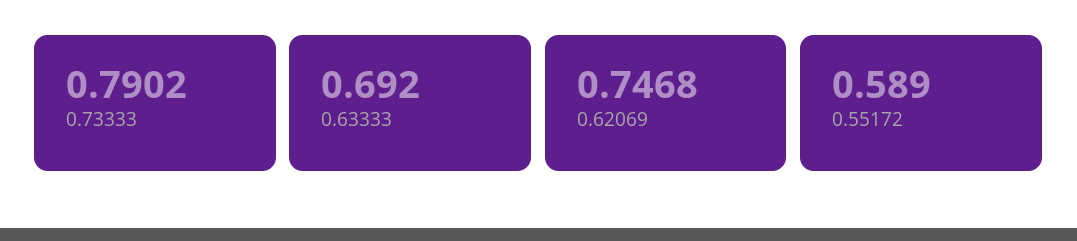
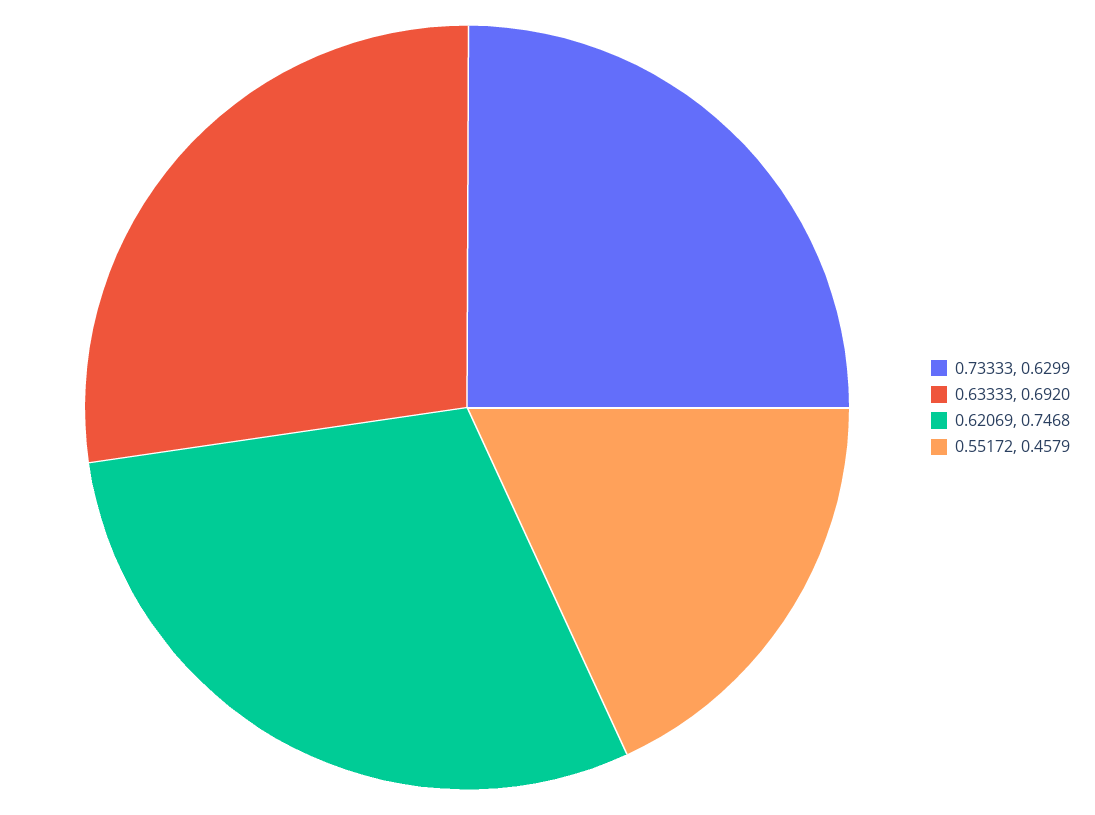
0.73333: 0.7902 -> 0.6299
0.55172: 0.589 -> 0.4579

